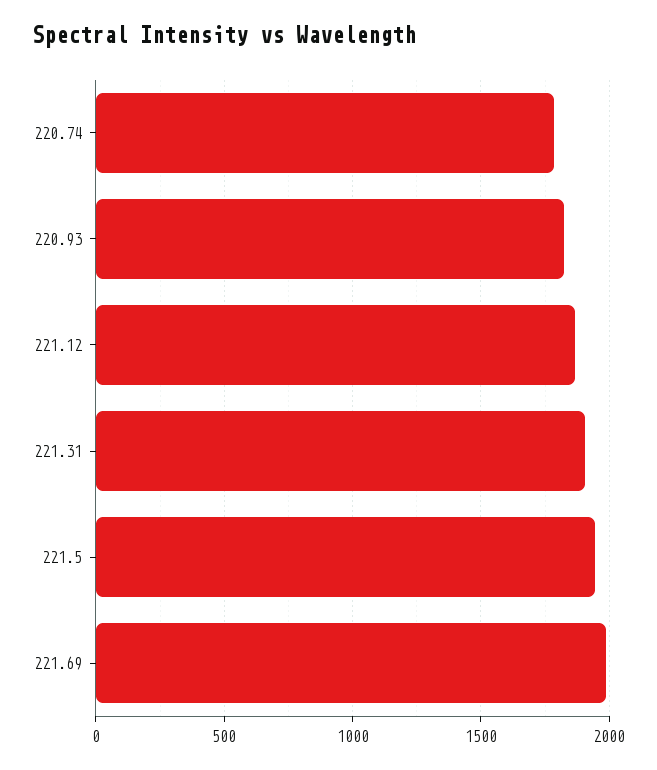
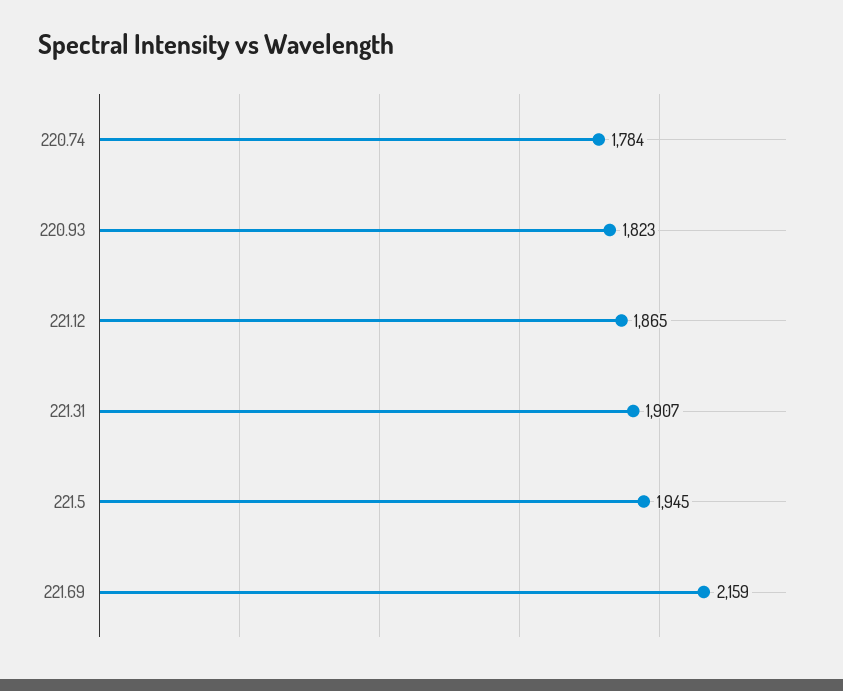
221.69: 2000 -> 2159

